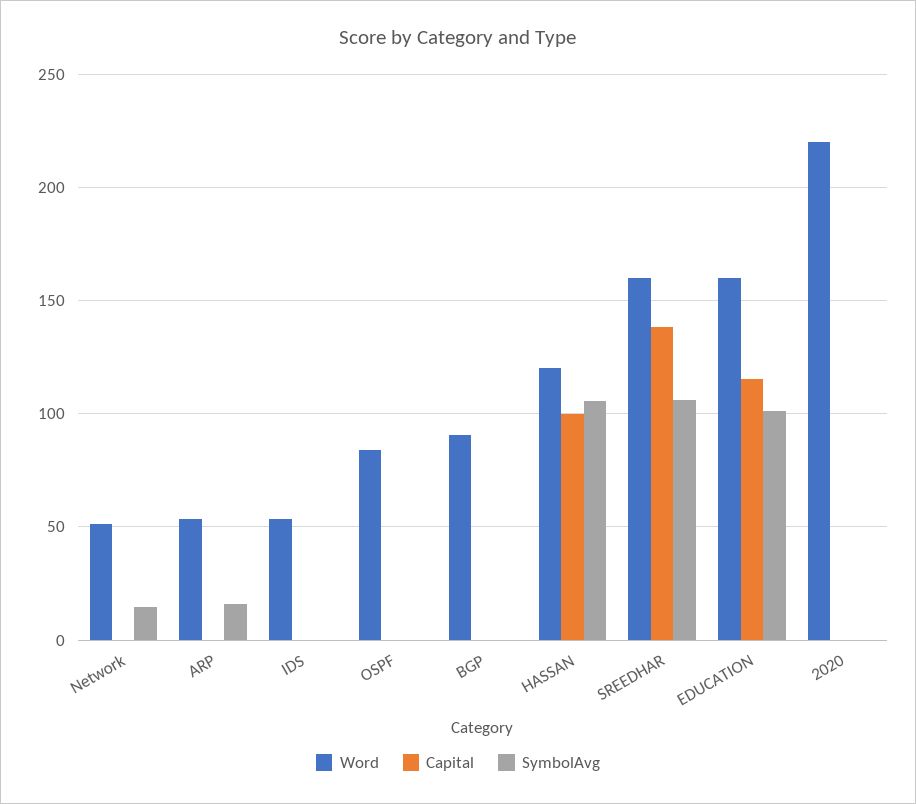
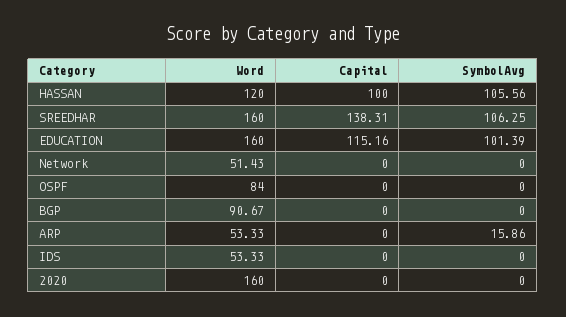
SymbolAvg, Network: 15 -> 0
Word, 2020: 220 -> 160

